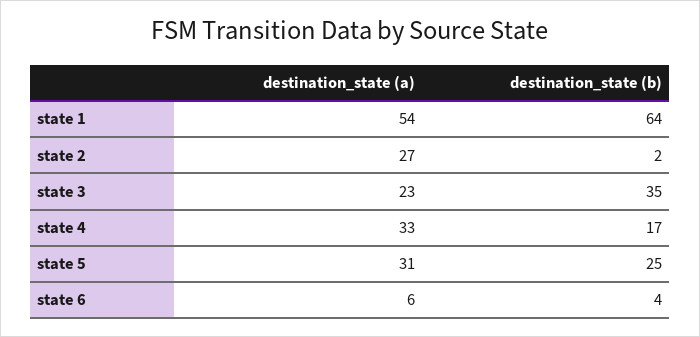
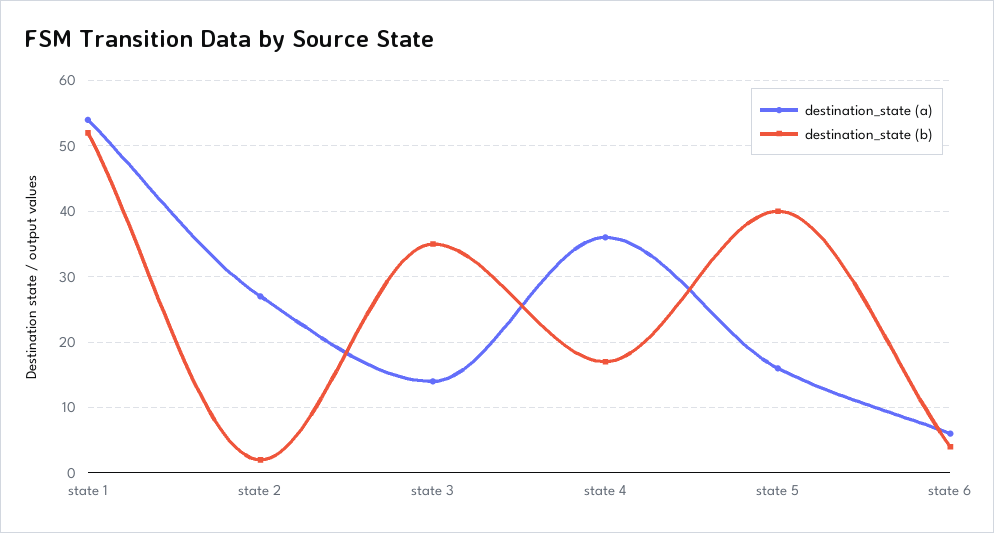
destination_state (b), state 1: 64 -> 52
destination_state (a), state 3: 23 -> 14
destination_state (a), state 4: 33 -> 36
destination_state (a), state 5: 31 -> 16
destination_state (b), state 5: 25 -> 40

